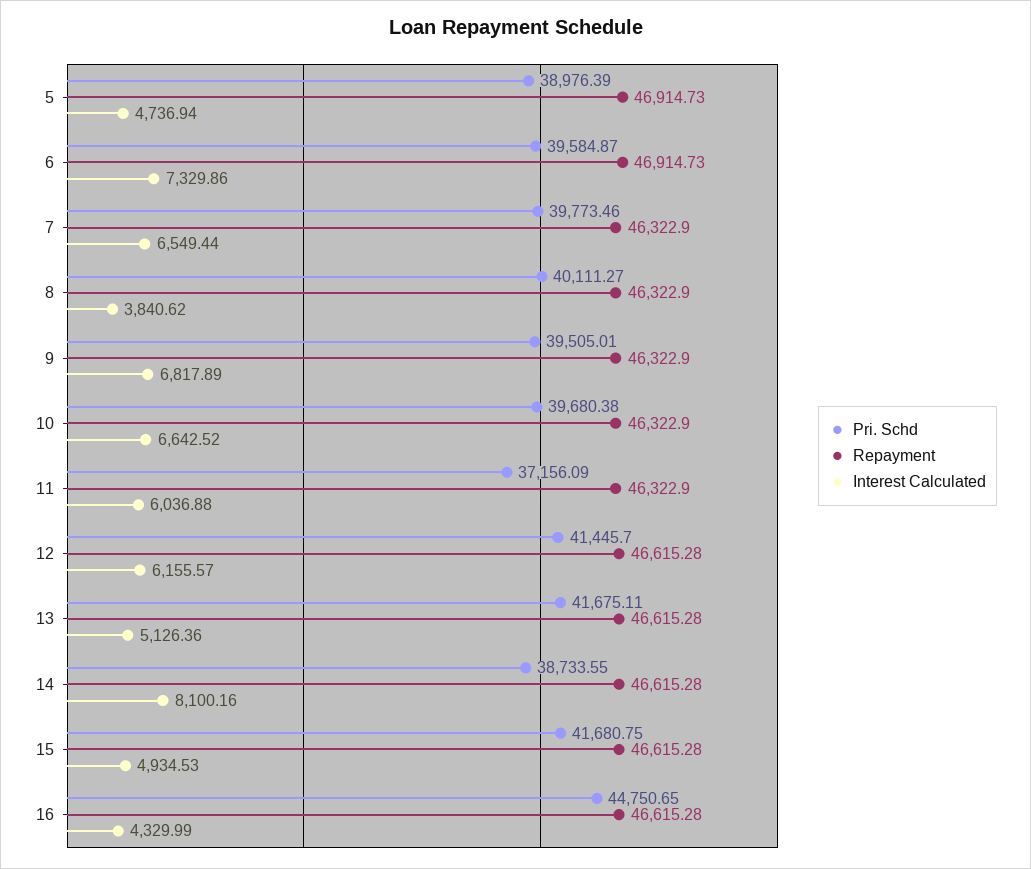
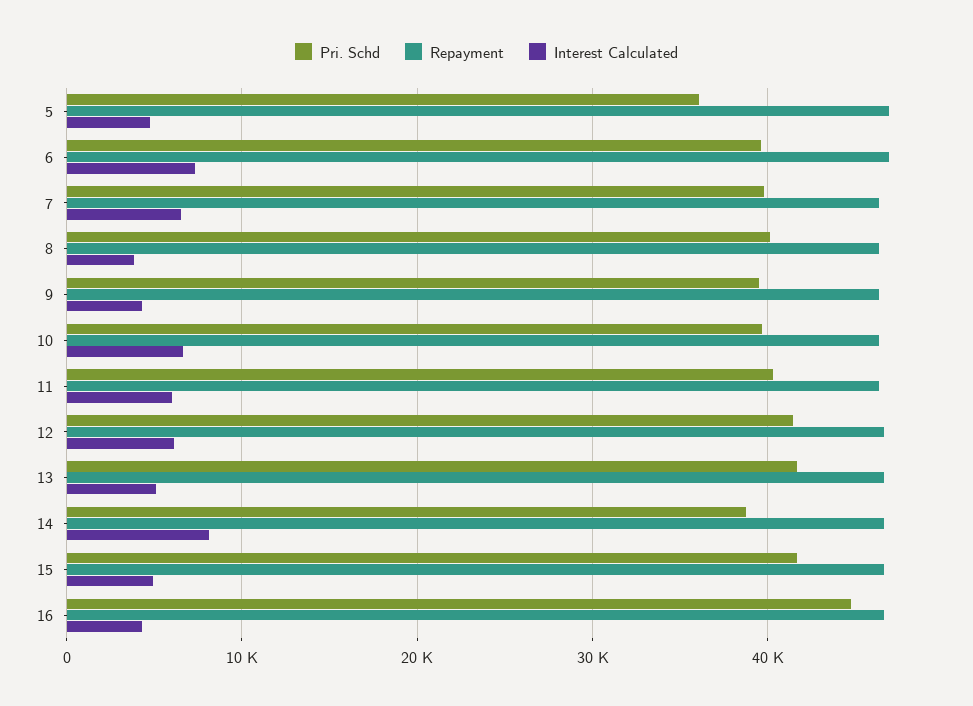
Pri. Schd, 5: 38976.39 -> 36000
Interest Calculated, 9: 6817.89 -> 4000
Pri. Schd, 11: 37156.09 -> 40000

